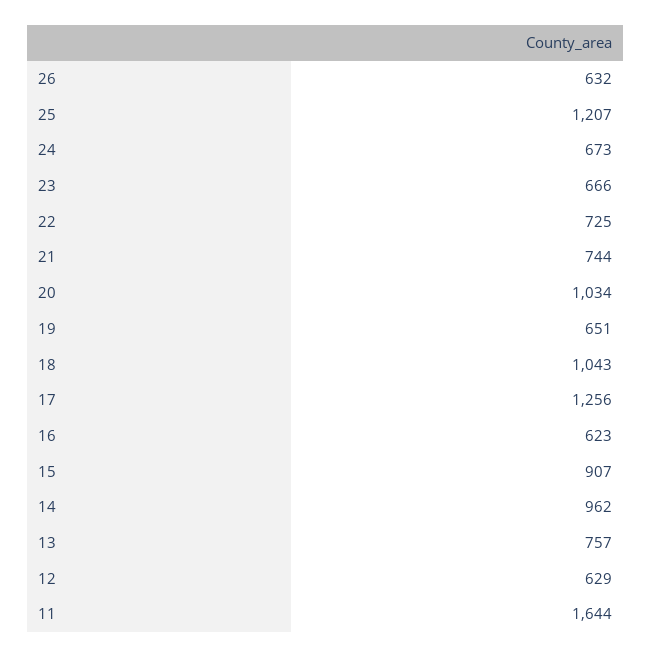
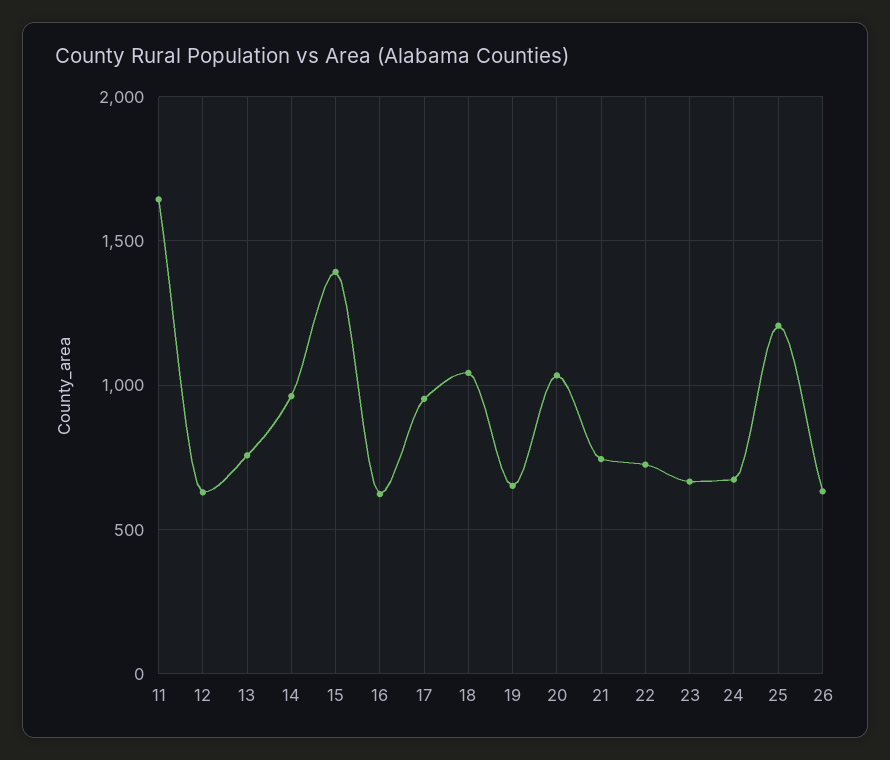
17: 1256 -> 950
15: 907 -> 1400

